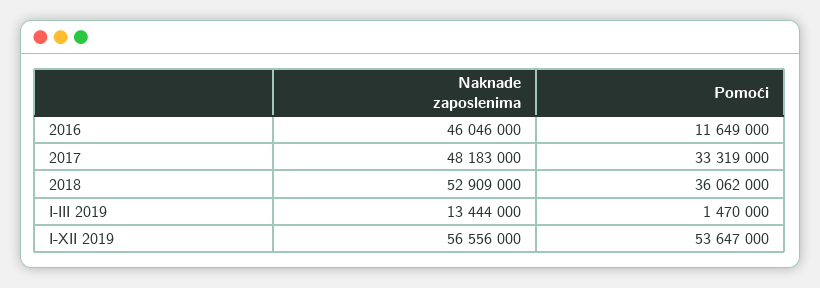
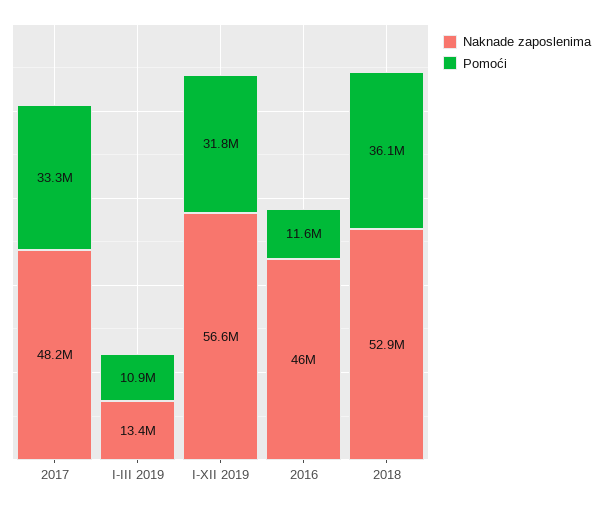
Pomoći, I-III 2019: 1470000 -> 10900000
Pomoći, I-XII 2019: 53647000 -> 31800000

